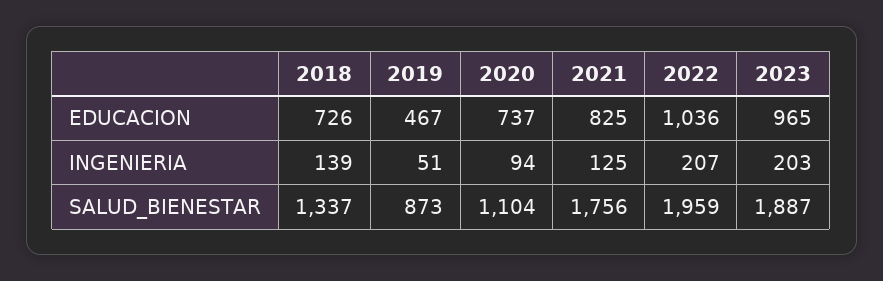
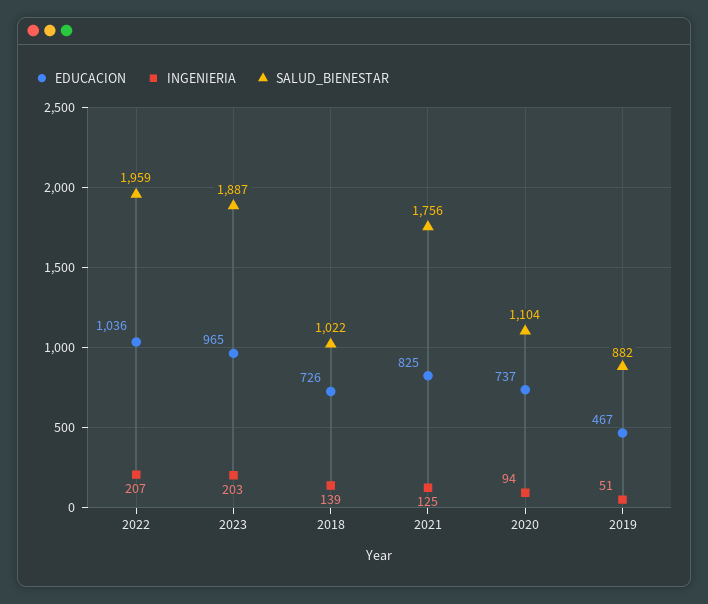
SALUD_BIENESTAR, 2018: 1337 -> 1022
SALUD_BIENESTAR, 2019: 873 -> 882

